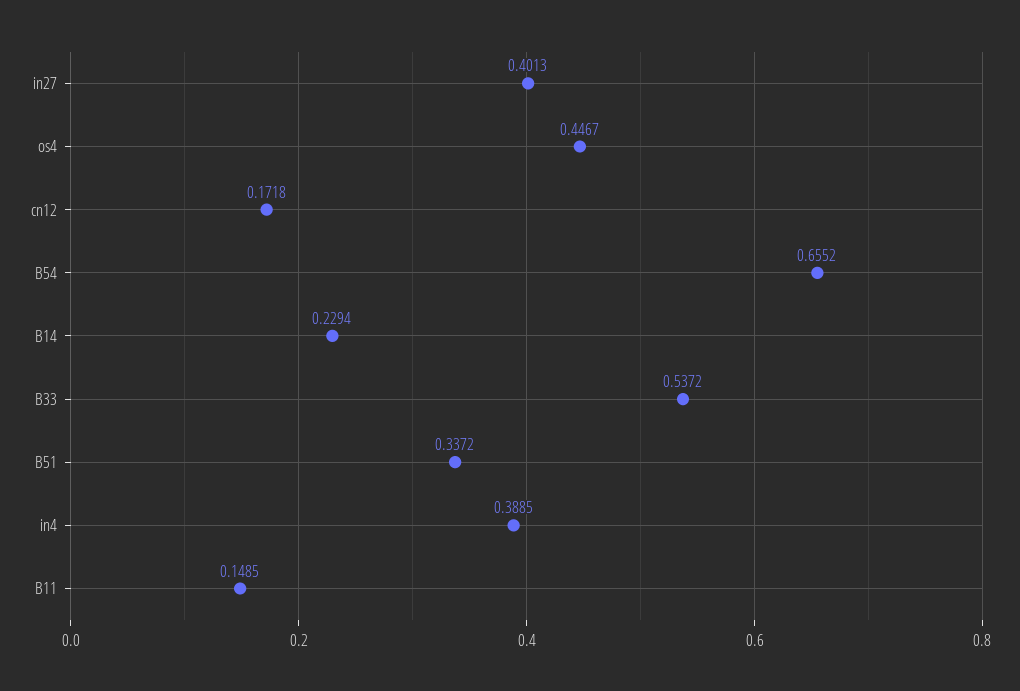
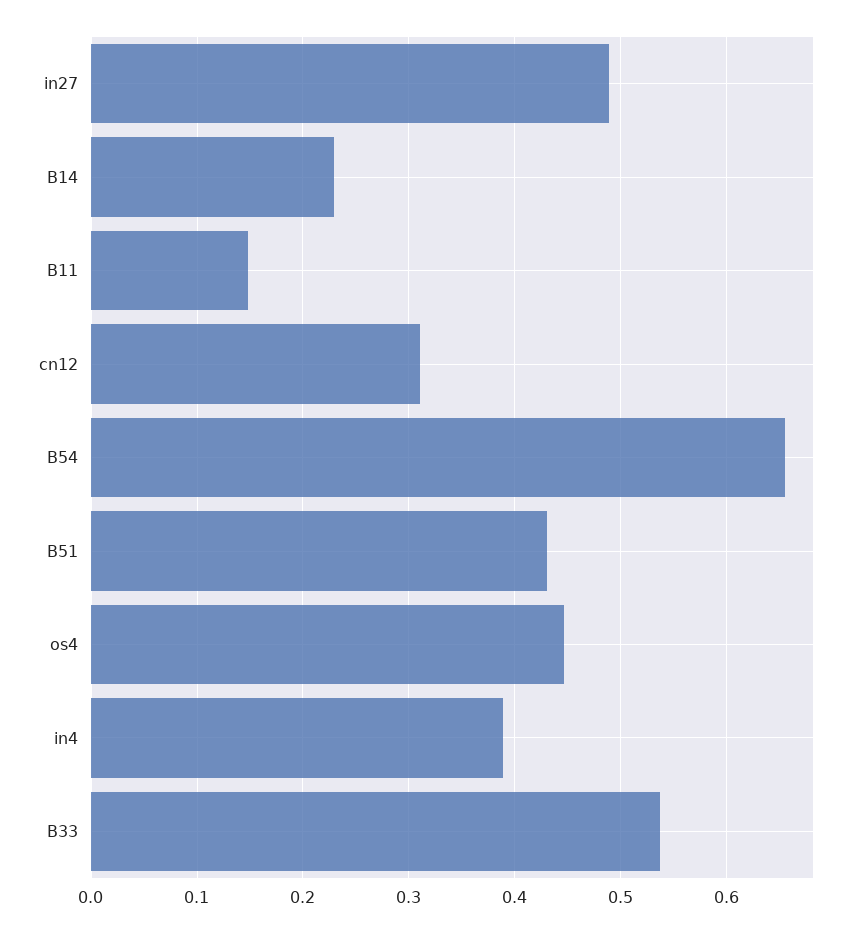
in27: 0.4013 -> 0.49
cn12: 0.1718 -> 0.31
B51: 0.3372 -> 0.43

